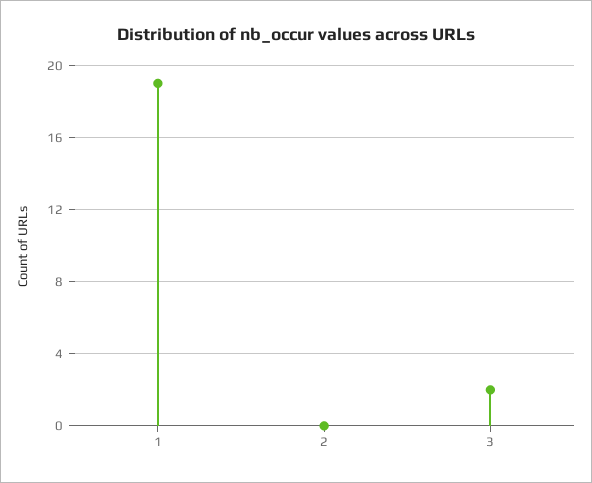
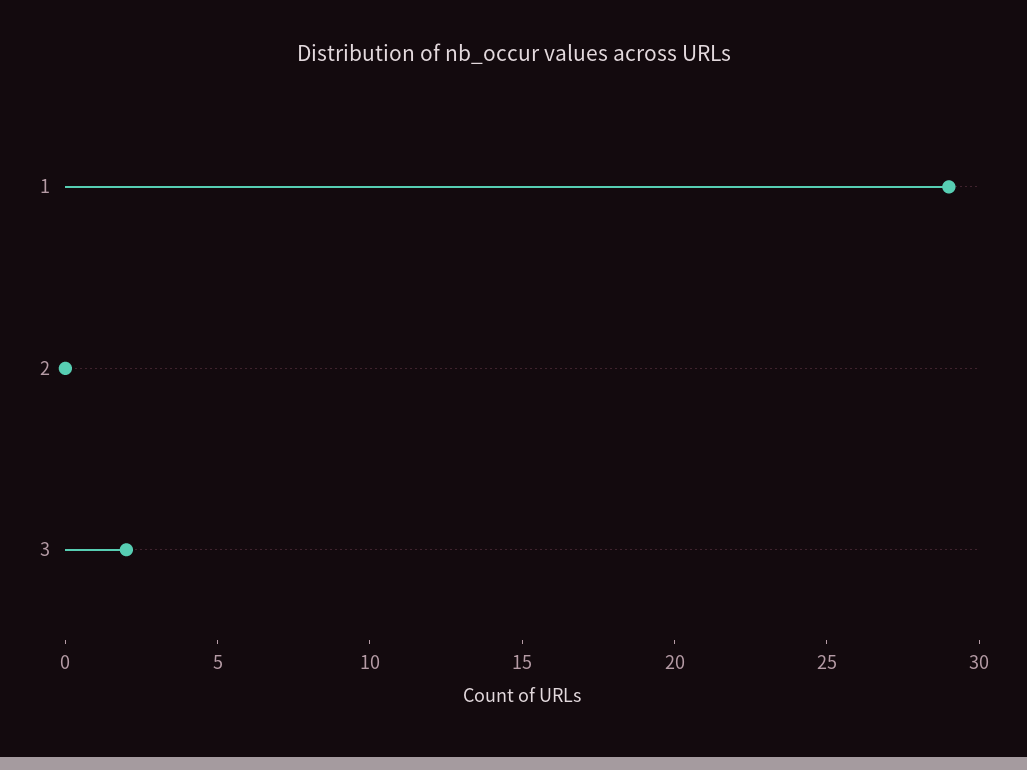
1: 19 -> 29

